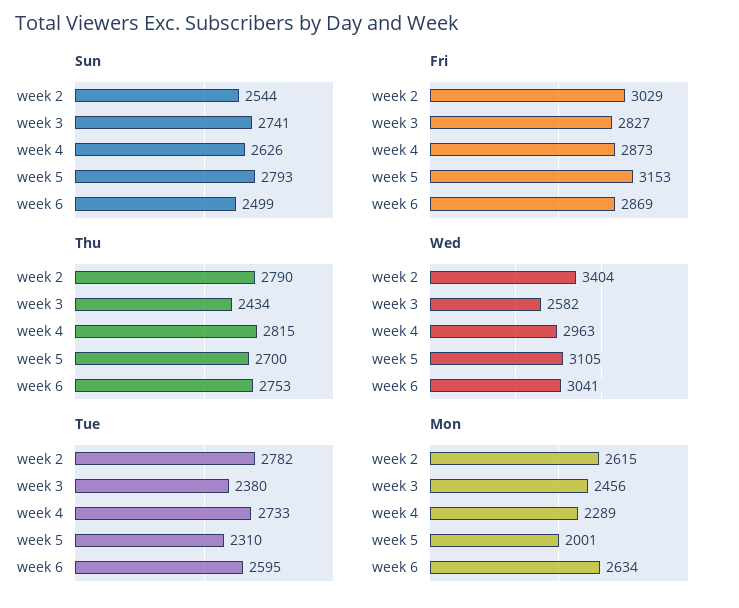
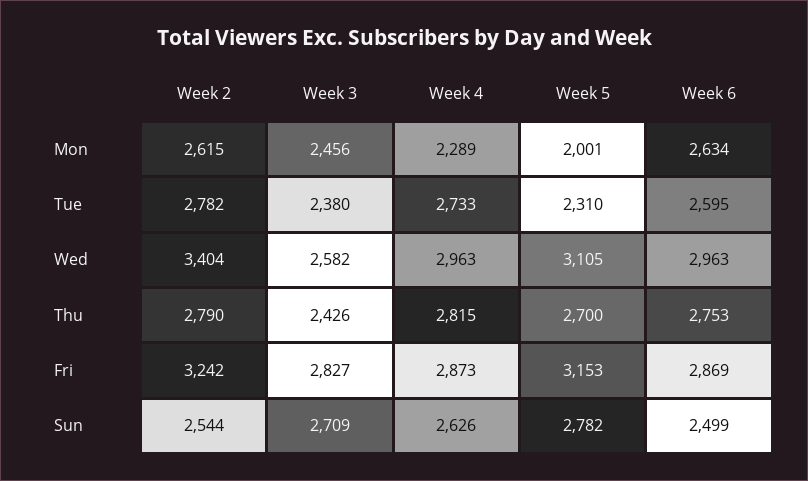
Sun, week 3: 2741 -> 2709
Sun, week 5: 2793 -> 2782
Fri, week 2: 3029 -> 3242
Thu, week 3: 2434 -> 2426
Wed, week 6: 3041 -> 2963

